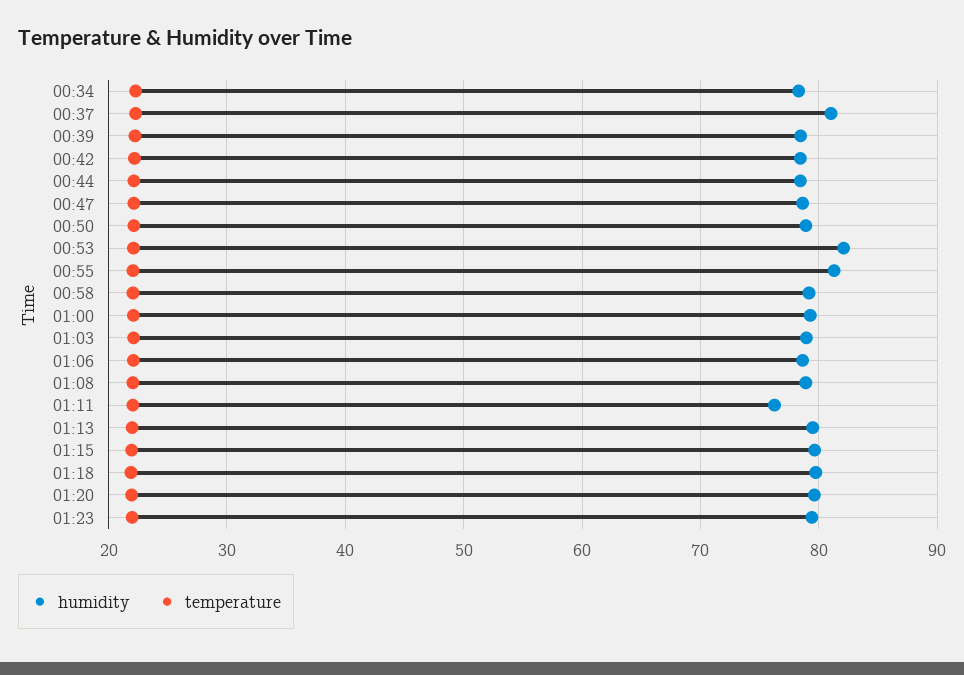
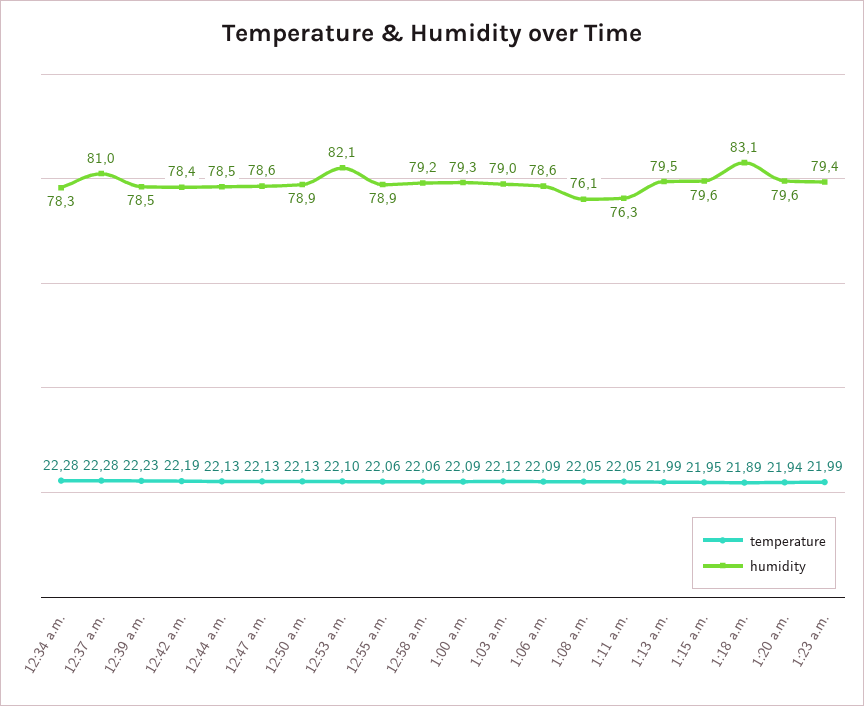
humidity, 00:55: 81 -> 78.9
humidity, 01:08: 79 -> 76.1
humidity, 01:18: 80 -> 83.1

